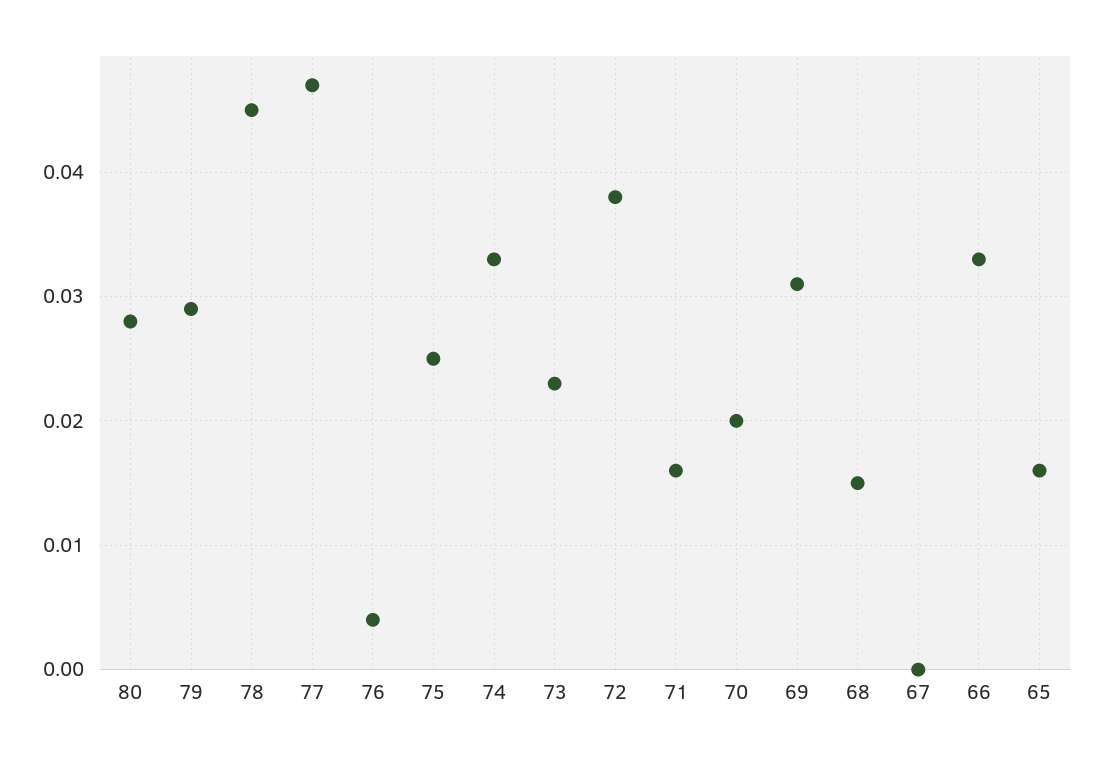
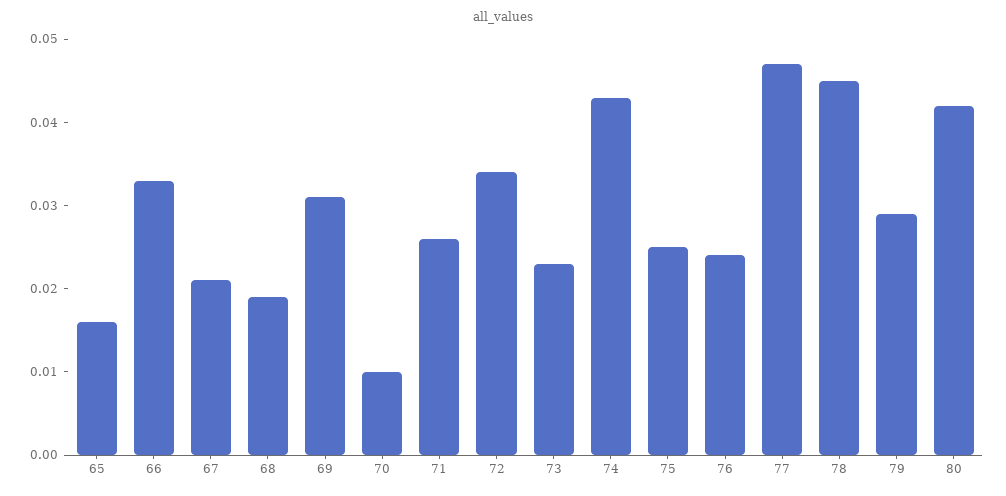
80: 0.028 -> 0.042
76: 0.004 -> 0.024
74: 0.033 -> 0.043
72: 0.038 -> 0.034
71: 0.016 -> 0.026
70: 0.02 -> 0.01
68: 0.015 -> 0.019
67: 0 -> 0.021

